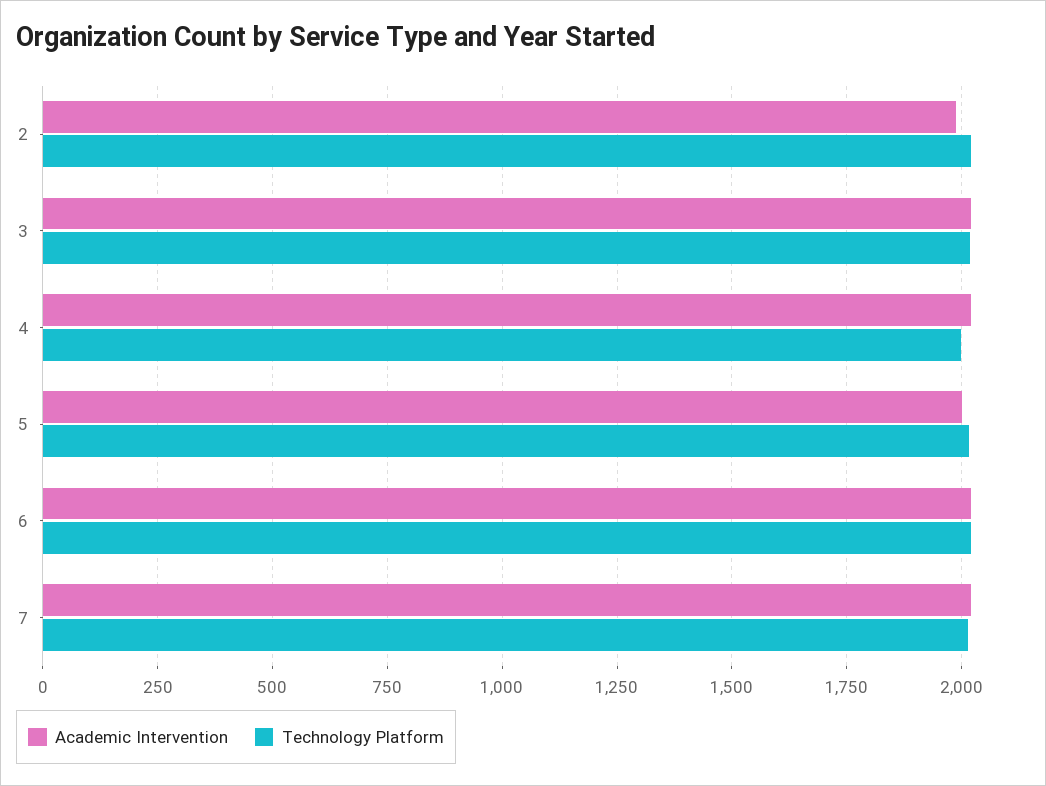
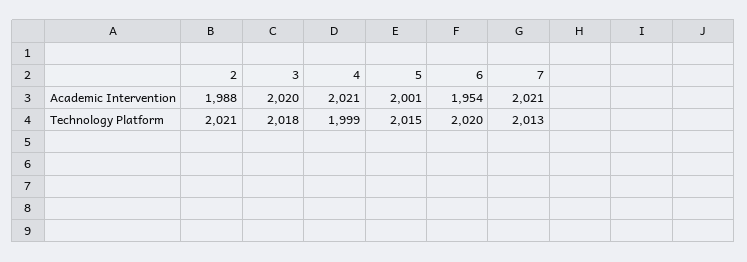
Academic Intervention, 6: 2025 -> 1954

